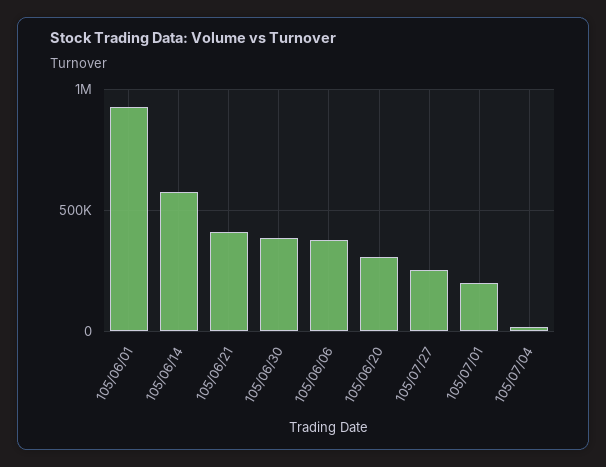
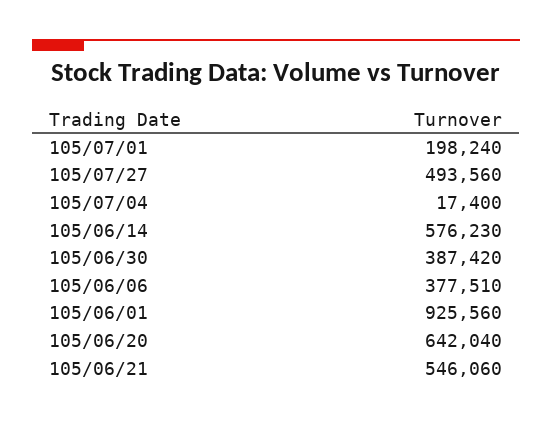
105/06/21: 400000 -> 546060
105/06/20: 300000 -> 642040
105/07/27: 250000 -> 493560

